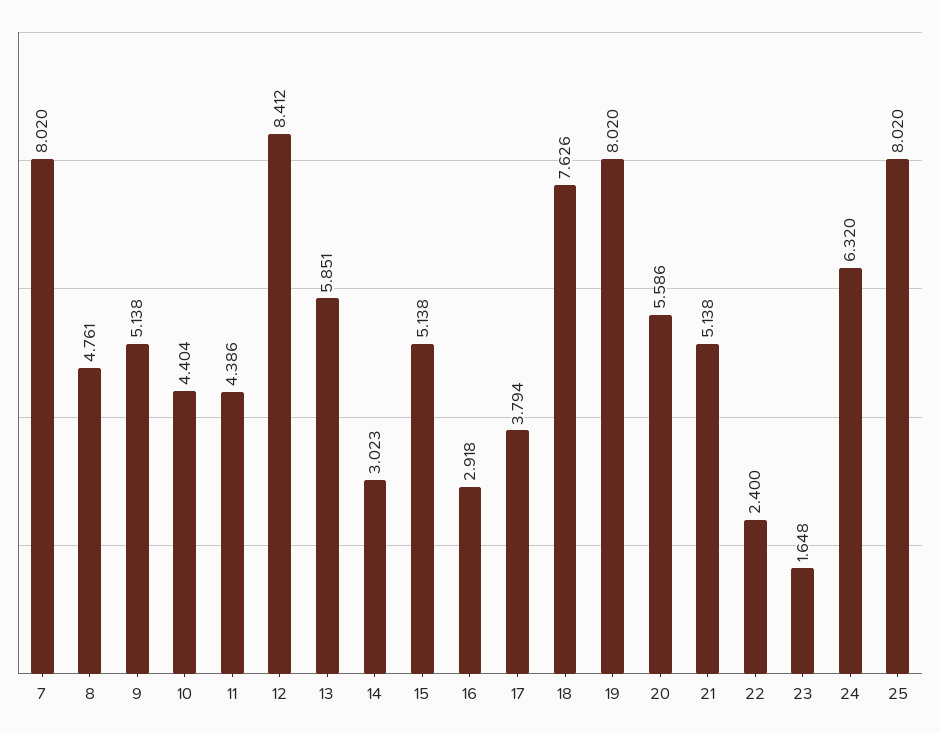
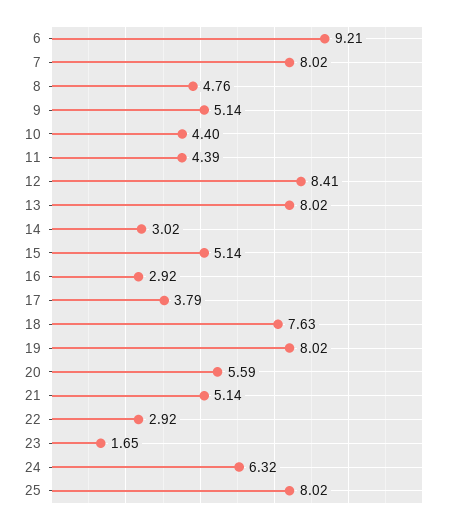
13: 5.851 -> 8.02
22: 2.4 -> 2.92
6: none -> 9.21

